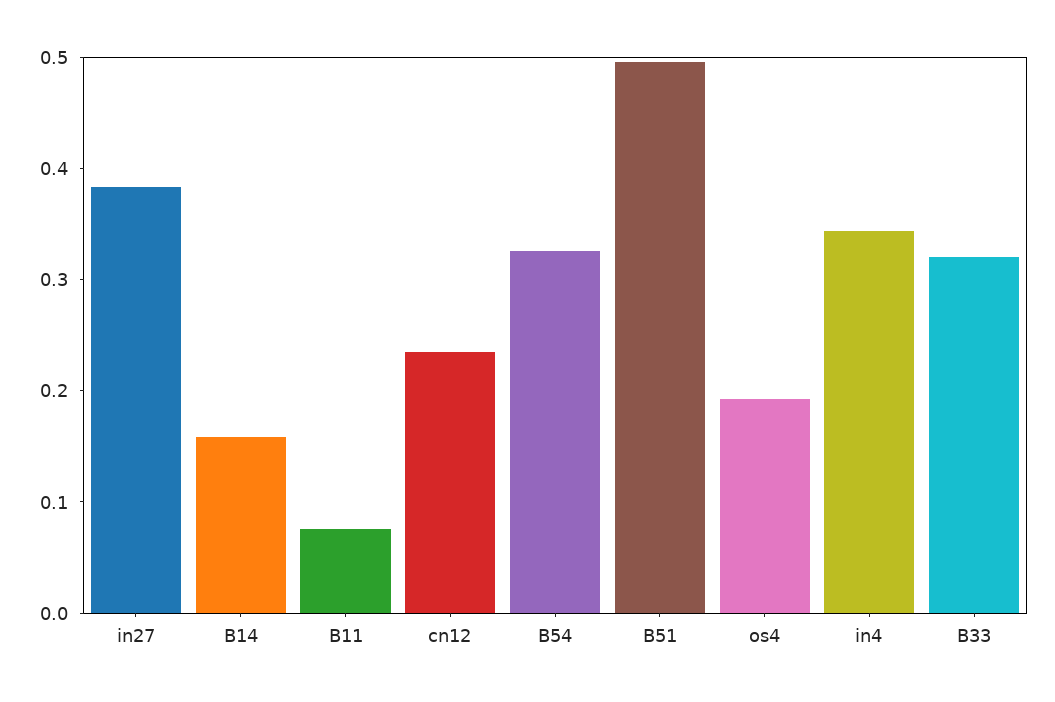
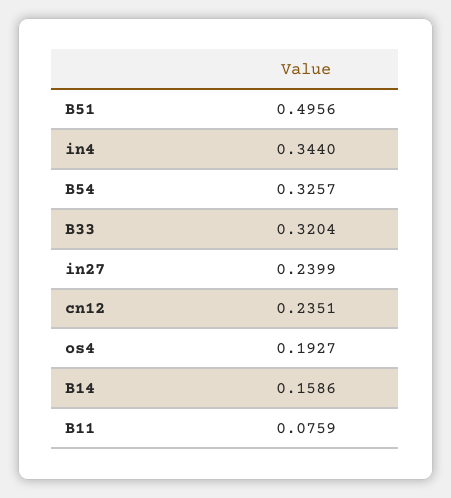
in27: 0.38 -> 0.2399

